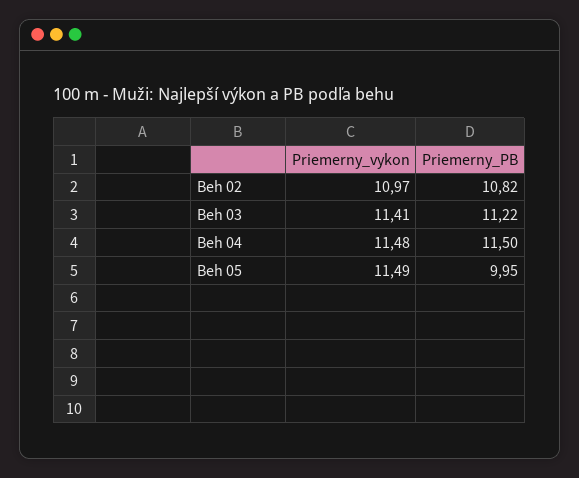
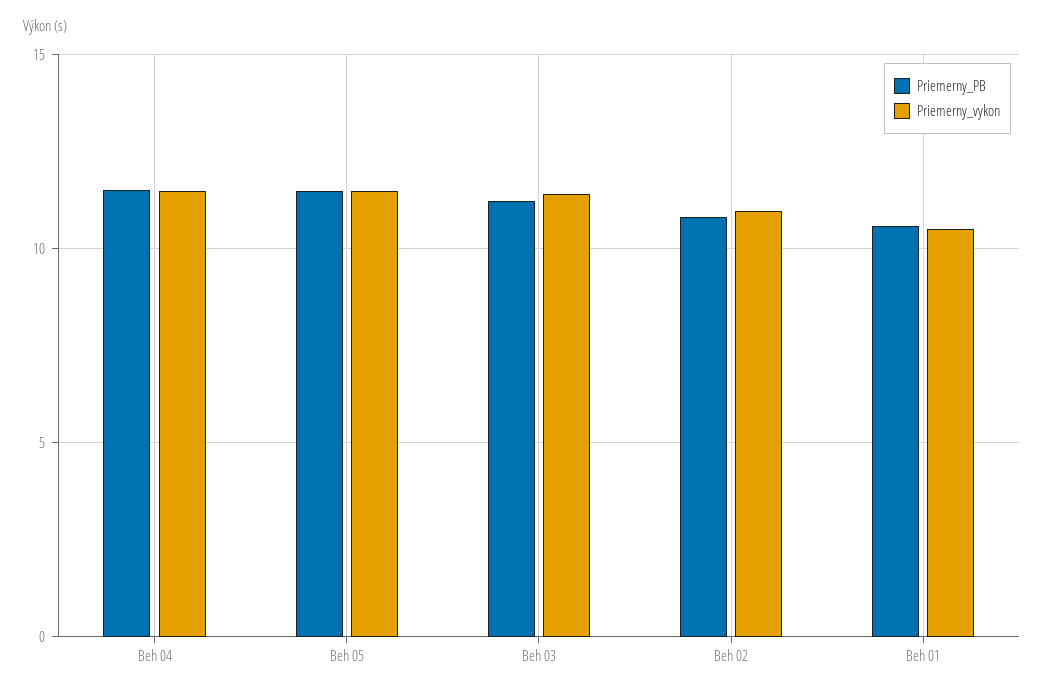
Priemerny_PB, Beh 05: 9.95 -> 11.5
Priemerny_PB, Beh 01: none -> 10.5
Priemerny_vykon, Beh 01: none -> 10.5

